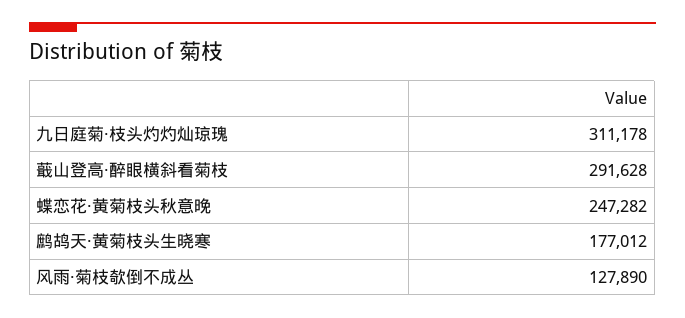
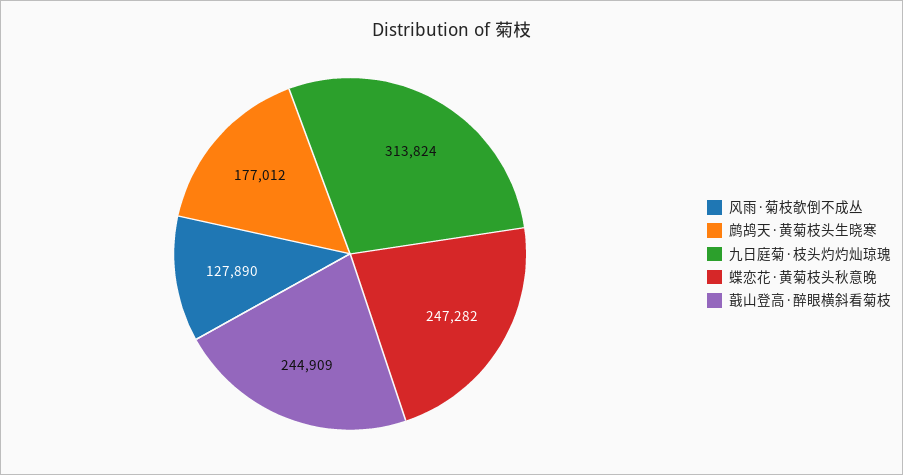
九日庭菊·枝头灼灼灿琼瑰: 311178 -> 313824
蕺山登高·醉眼横斜看菊枝: 291628 -> 244909

